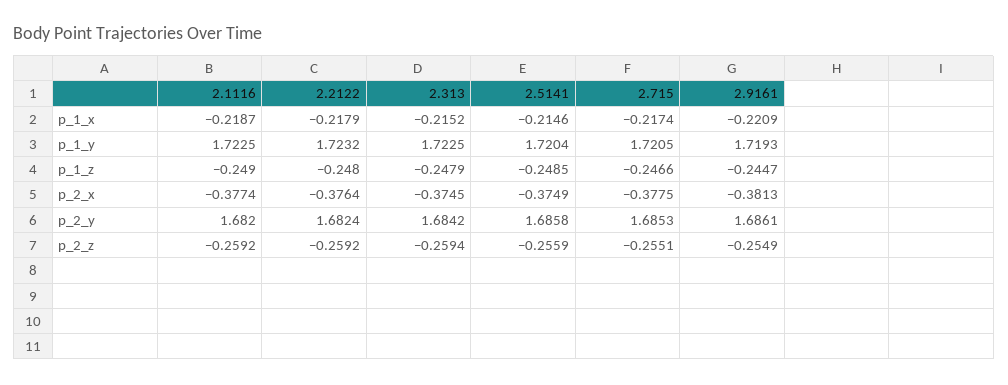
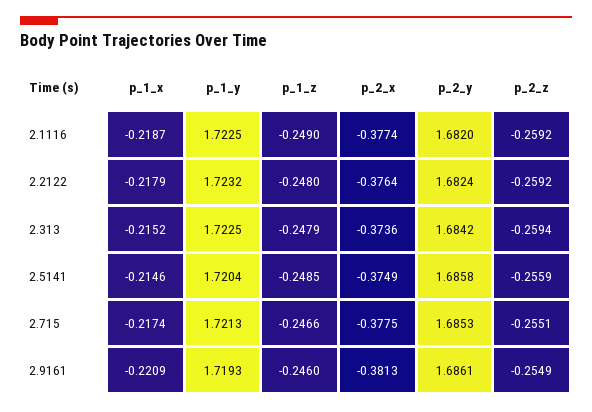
2.715, p_1_y: 1.7205 -> 1.7213
2.9161, p_1_z: -0.2447 -> -0.246
2.313, p_2_x: -0.3745 -> -0.3736

